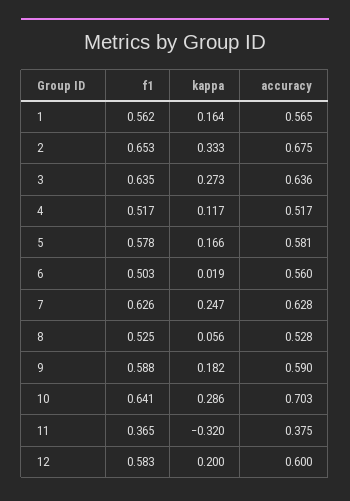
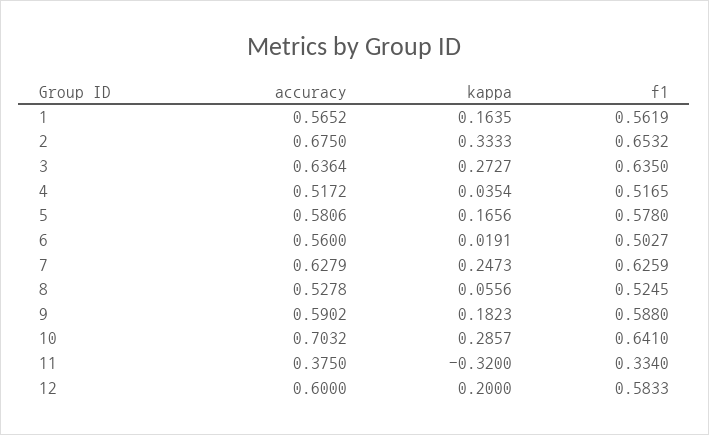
kappa, 4: 0.117 -> 0.0354
f1, 11: 0.365 -> 0.334

